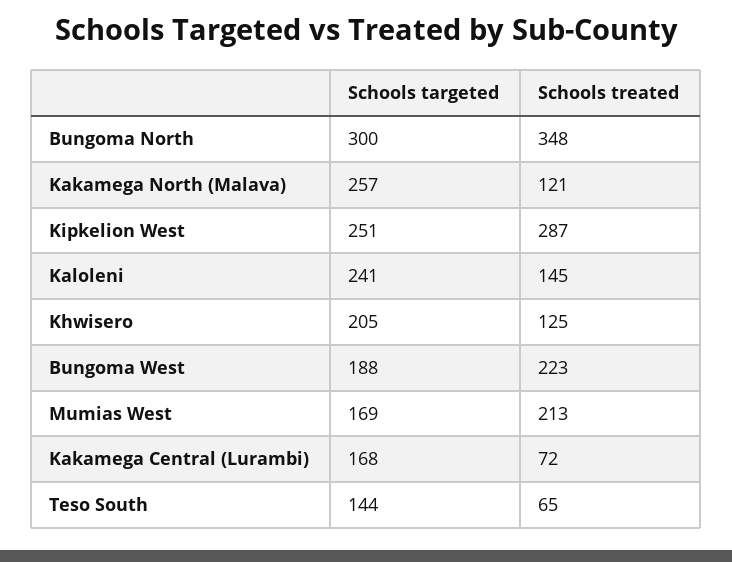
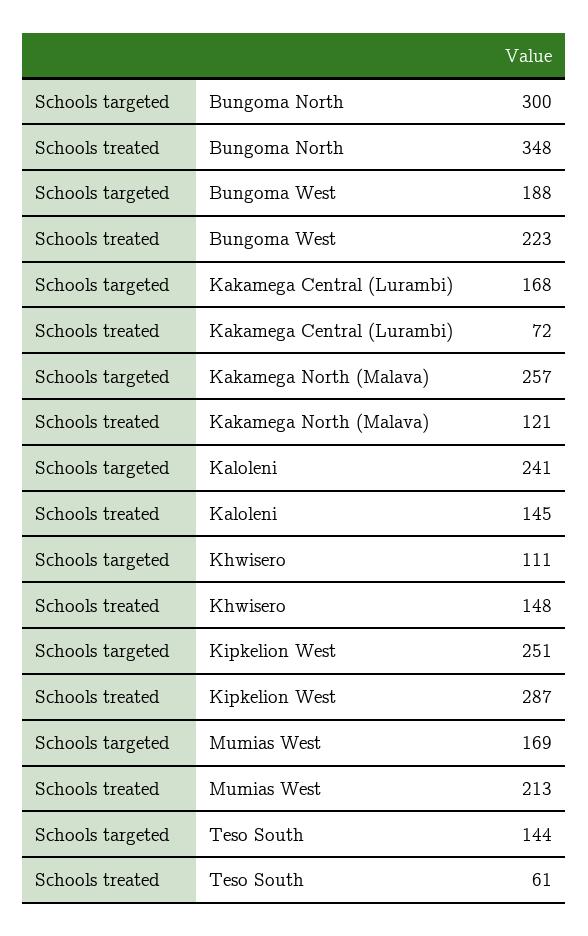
Schools targeted, Khwisero: 205 -> 111
Schools treated, Khwisero: 125 -> 148
Schools treated, Teso South: 65 -> 61

